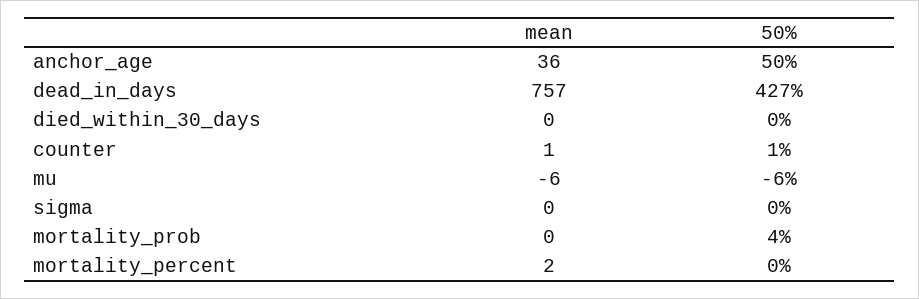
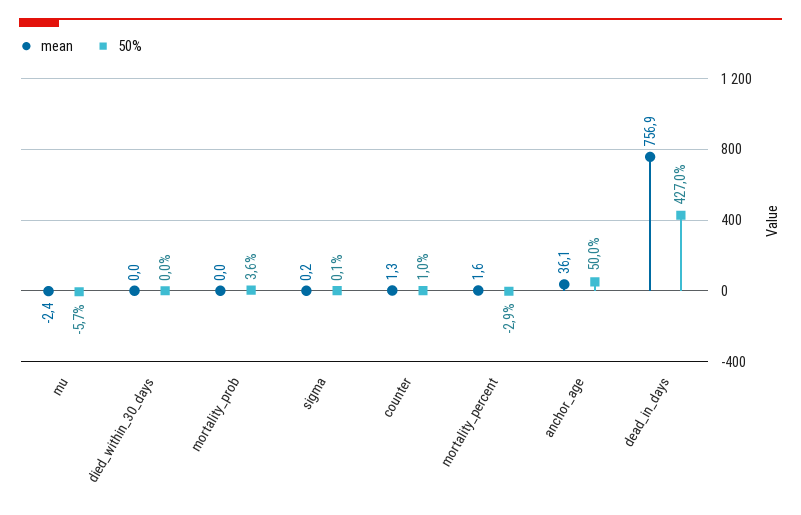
mean, mu: -6 -> -2.4
50%, mortality_percent: 0 -> -2.9

